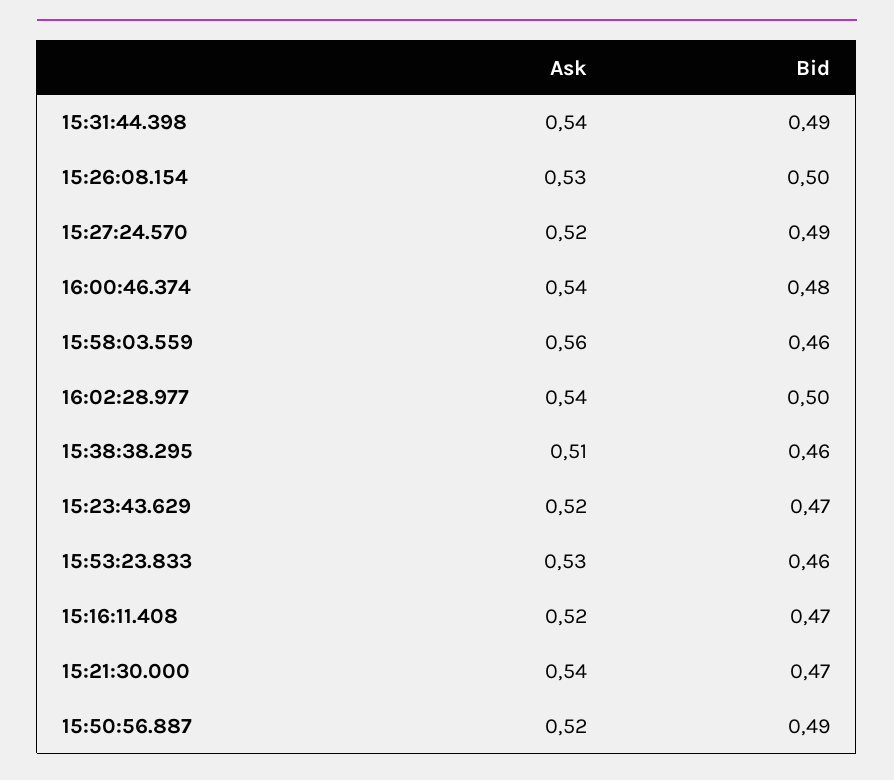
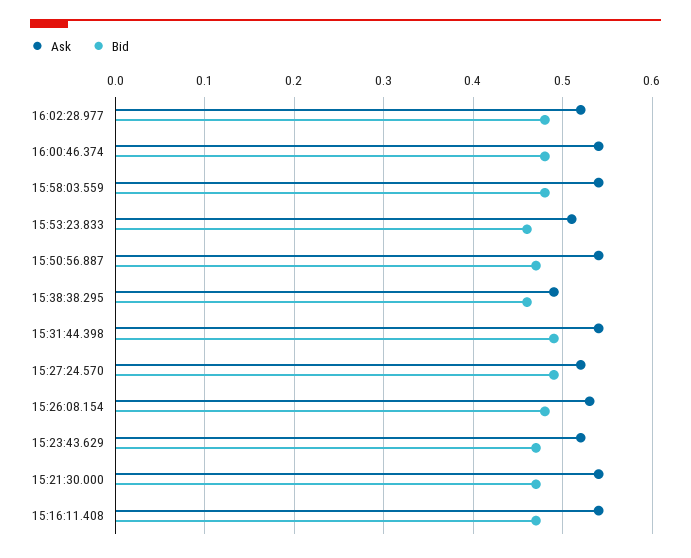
Bid, 15:26:08.154: 0.5 -> 0.48
Ask, 15:58:03.559: 0.56 -> 0.54
Bid, 15:58:03.559: 0.46 -> 0.48
Ask, 16:02:28.977: 0.54 -> 0.52
Bid, 16:02:28.977: 0.5 -> 0.48
Ask, 15:38:38.295: 0.51 -> 0.49
Ask, 15:53:23.833: 0.53 -> 0.51
Ask, 15:16:11.408: 0.52 -> 0.54
Ask, 15:50:56.887: 0.52 -> 0.54
Bid, 15:50:56.887: 0.49 -> 0.47

